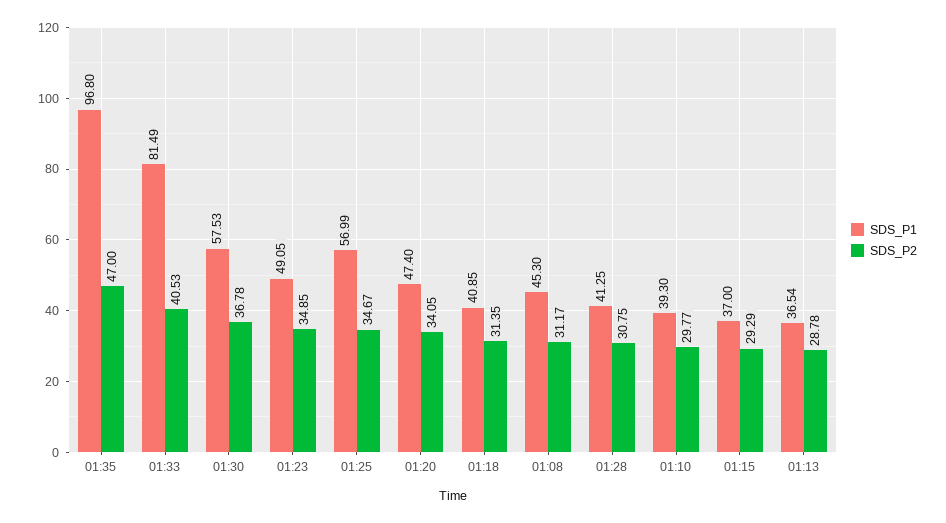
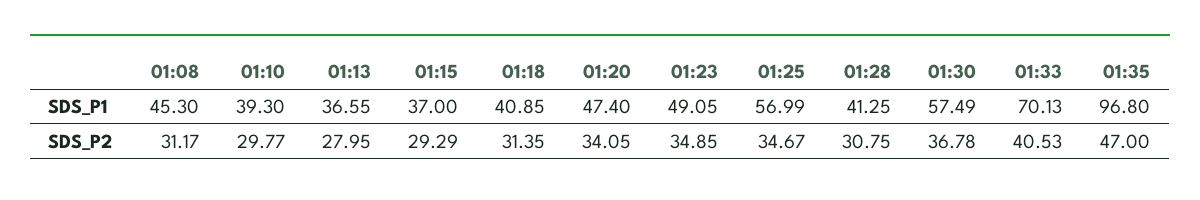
SDS_P1, 01:33: 81.49 -> 70.13
SDS_P1, 01:30: 57.53 -> 57.49
SDS_P1, 01:13: 36.54 -> 36.55
SDS_P2, 01:13: 28.78 -> 27.95

